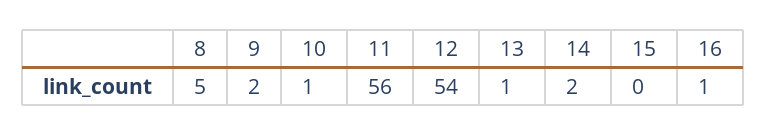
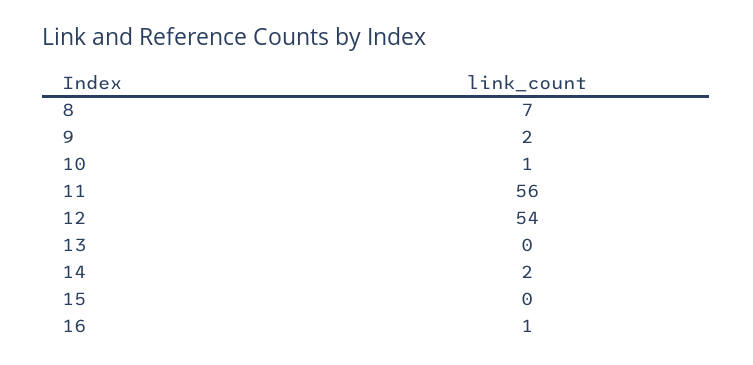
8: 5 -> 7
13: 1 -> 0

